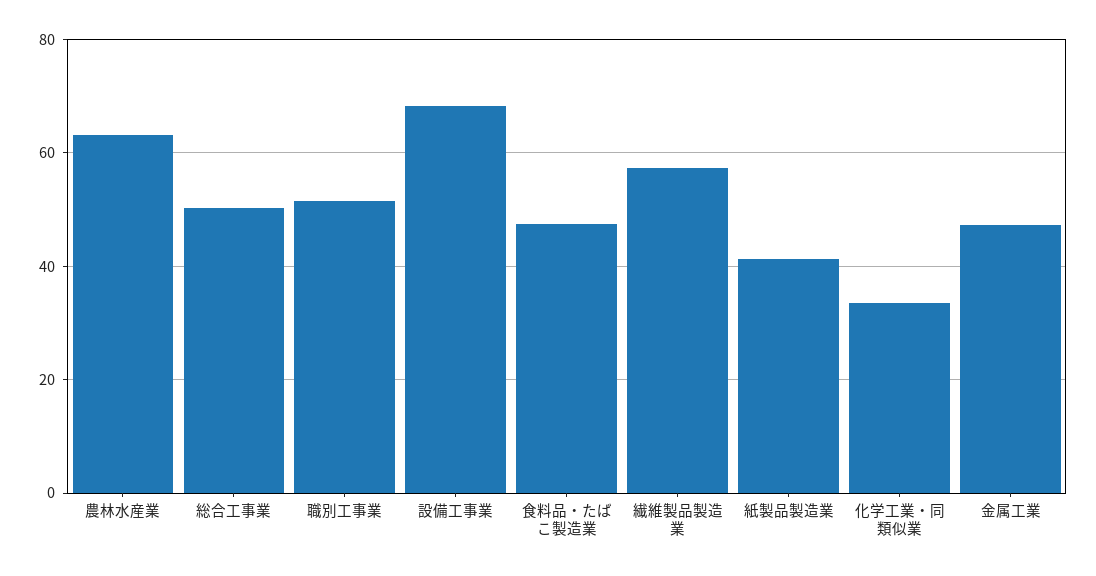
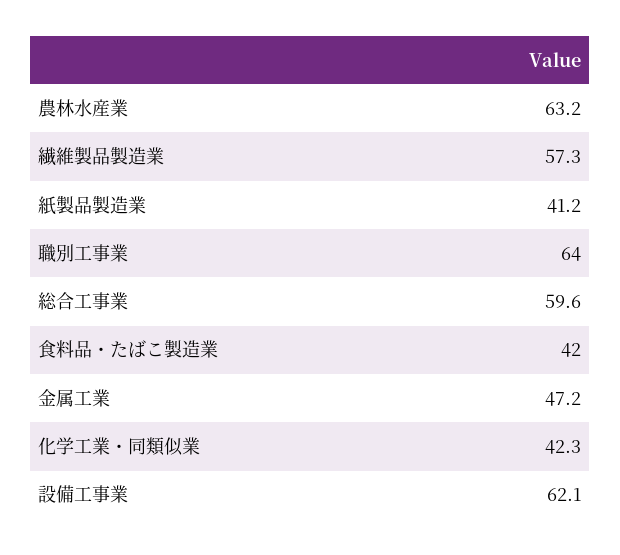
総合工事業: 50 -> 59.6
職別工事業: 52 -> 64
設備工事業: 68 -> 62.1
食料品・たばこ製造業: 48 -> 42
化学工業・同類似業: 34 -> 42.3

